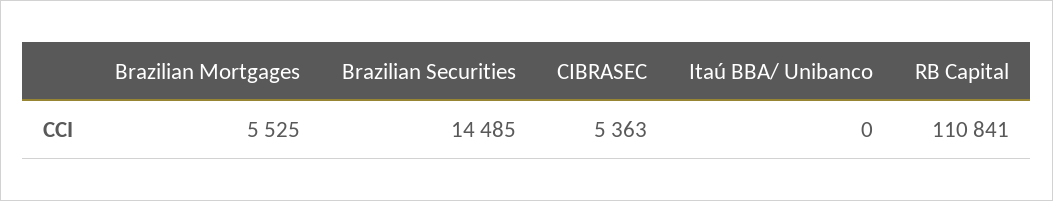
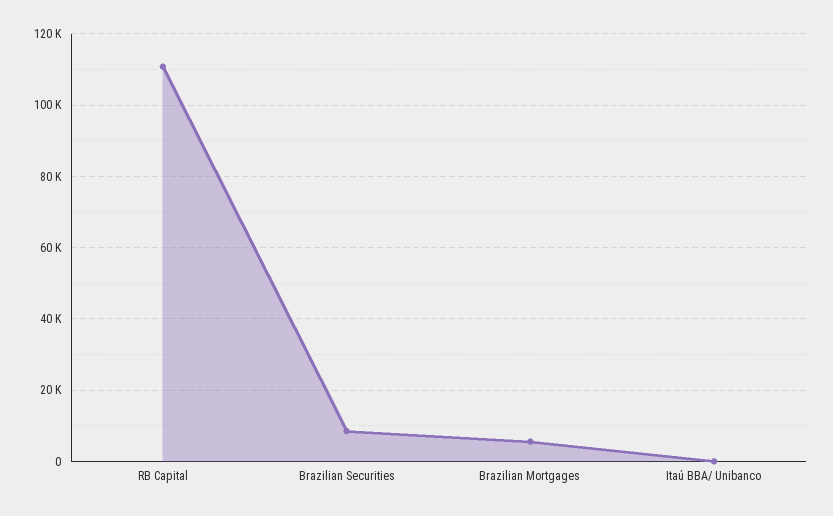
Brazilian Securities: 14485 -> 8000
CIBRASEC: 5363 -> none

